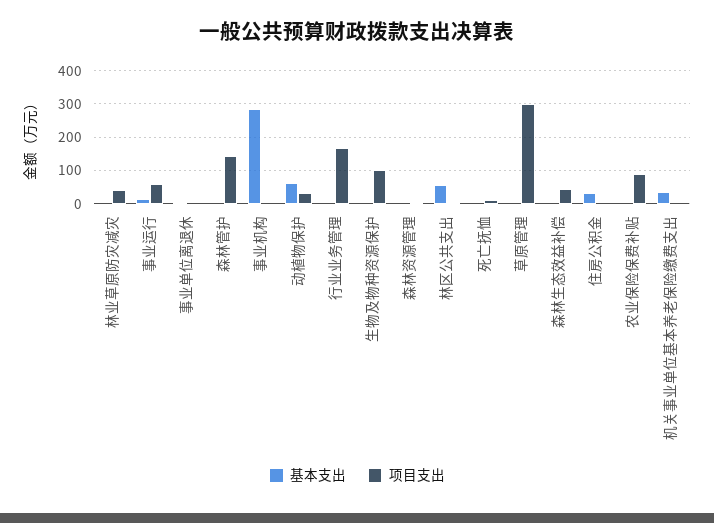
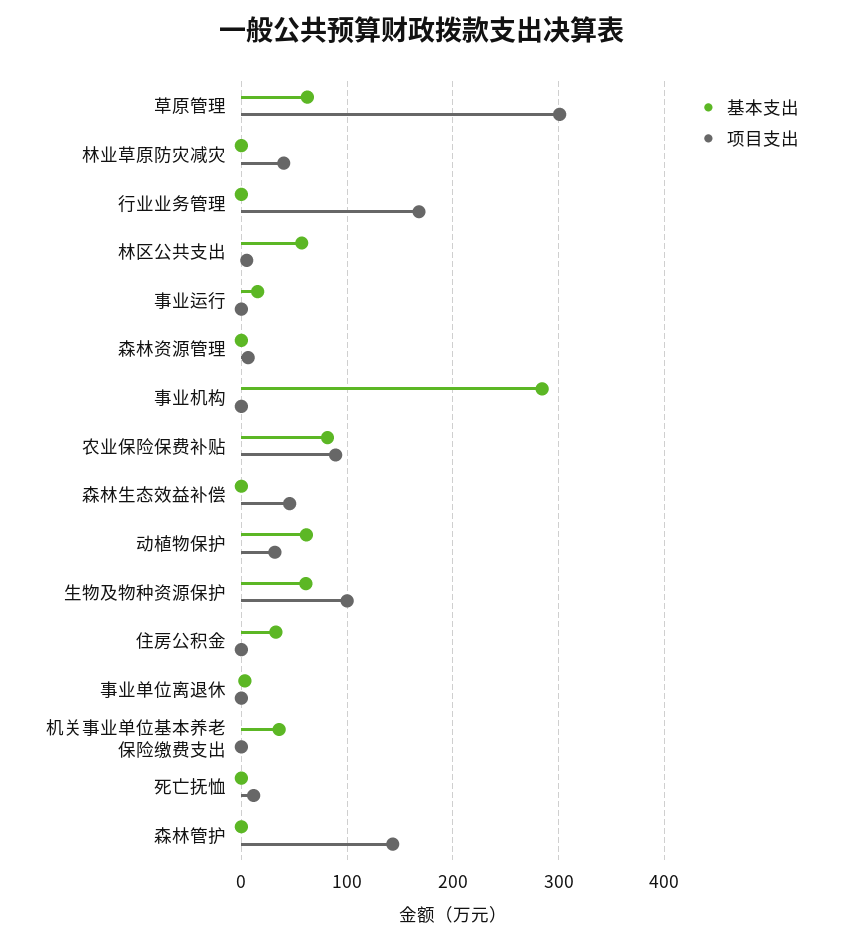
项目支出, 事业运行: 60 -> 0
基本支出, 生物及物种资源保护: 0 -> 60
基本支出, 草原管理: 0 -> 60
基本支出, 农业保险保费补贴: 0 -> 80

